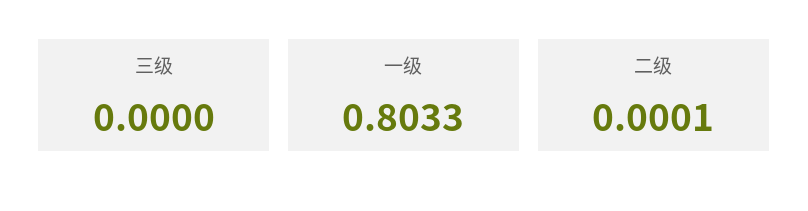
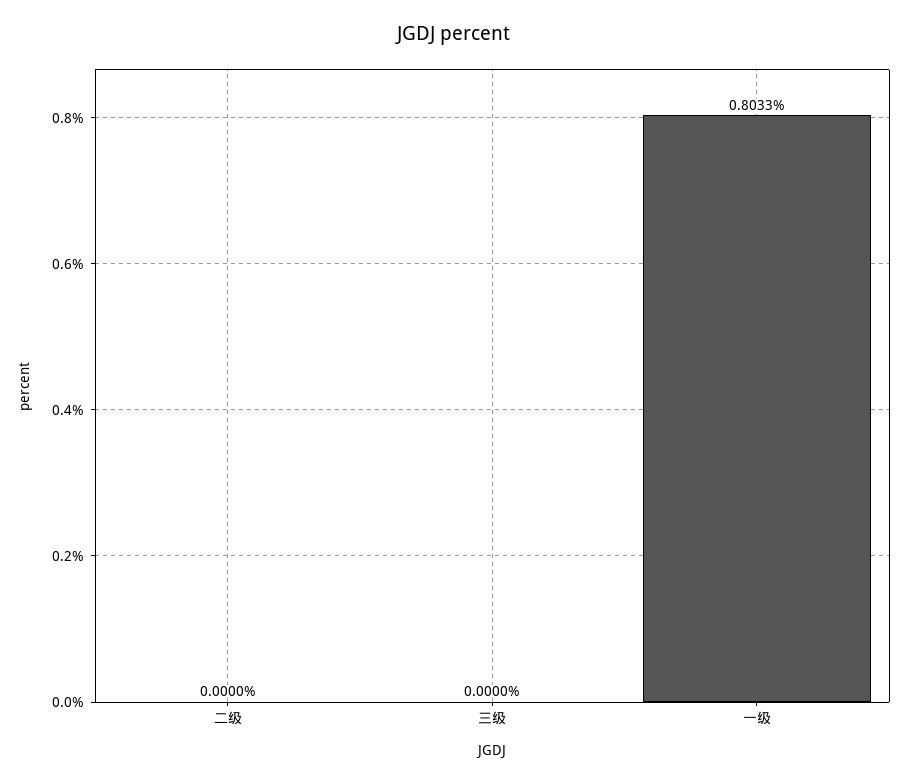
二级: 0.0001 -> 0

